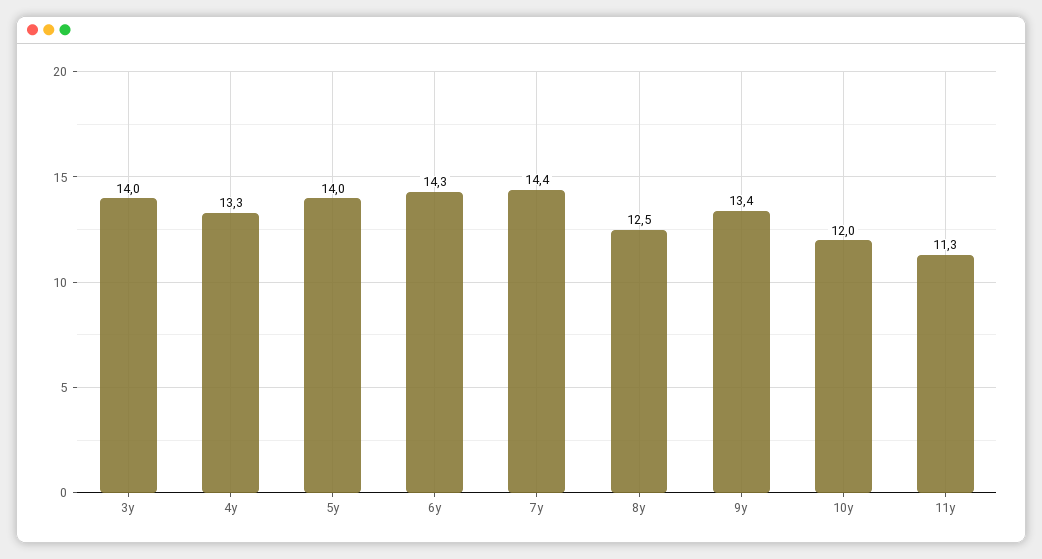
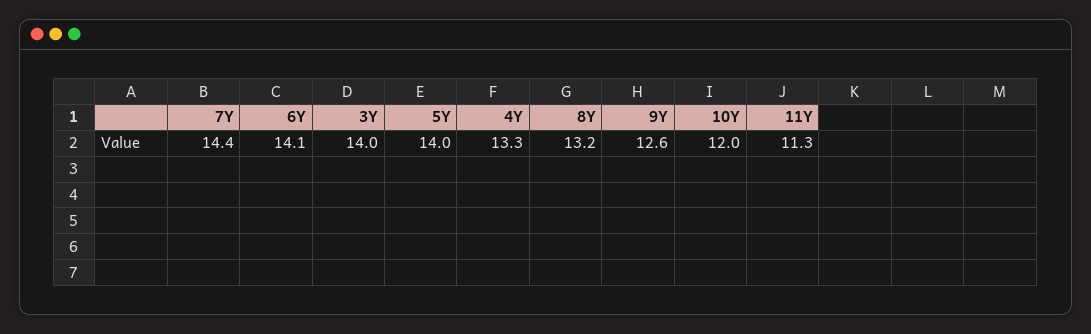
6y: 14.3 -> 14.1
8y: 12.5 -> 13.2
9y: 13.4 -> 12.6

